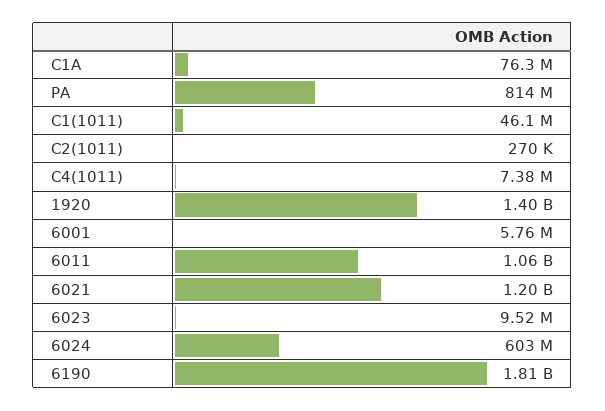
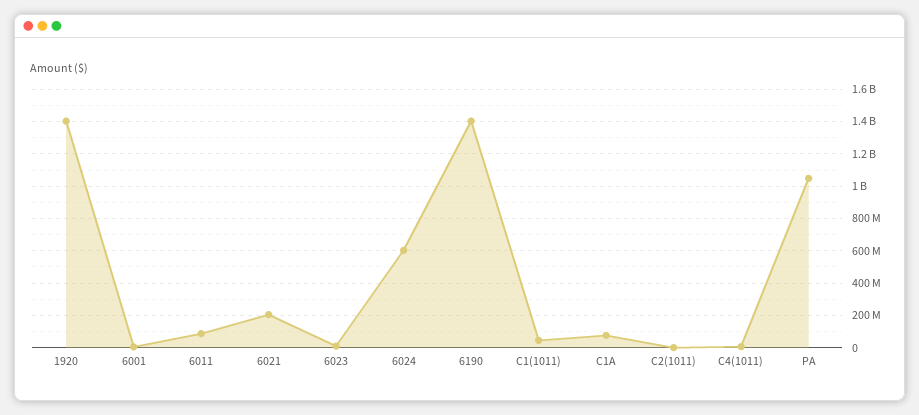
PA: 814000000 -> 1050000000
6011: 1060000000 -> 100000000
6021: 1200000000 -> 200000000
6190: 1810000000 -> 1400000000

